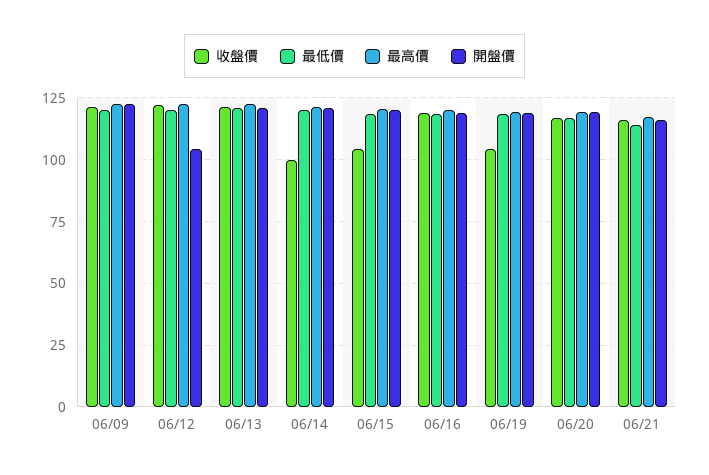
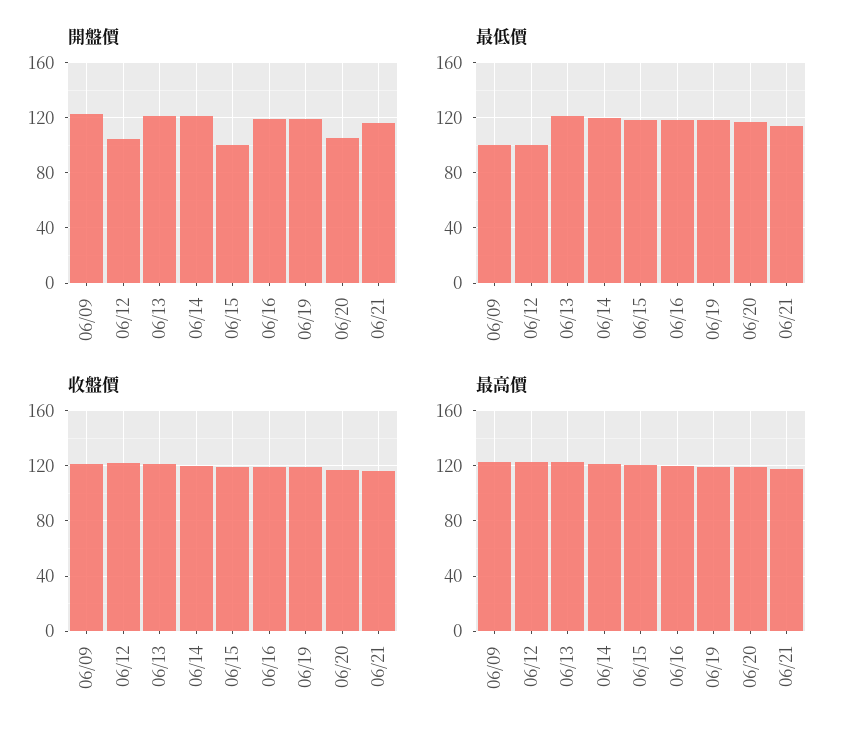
最低價, 06/09: 120 -> 100
最低價, 06/12: 120 -> 100
收盤價, 06/14: 100 -> 120
收盤價, 06/15: 105 -> 120
開盤價, 06/15: 120 -> 100
收盤價, 06/19: 105 -> 120
開盤價, 06/20: 120 -> 105

